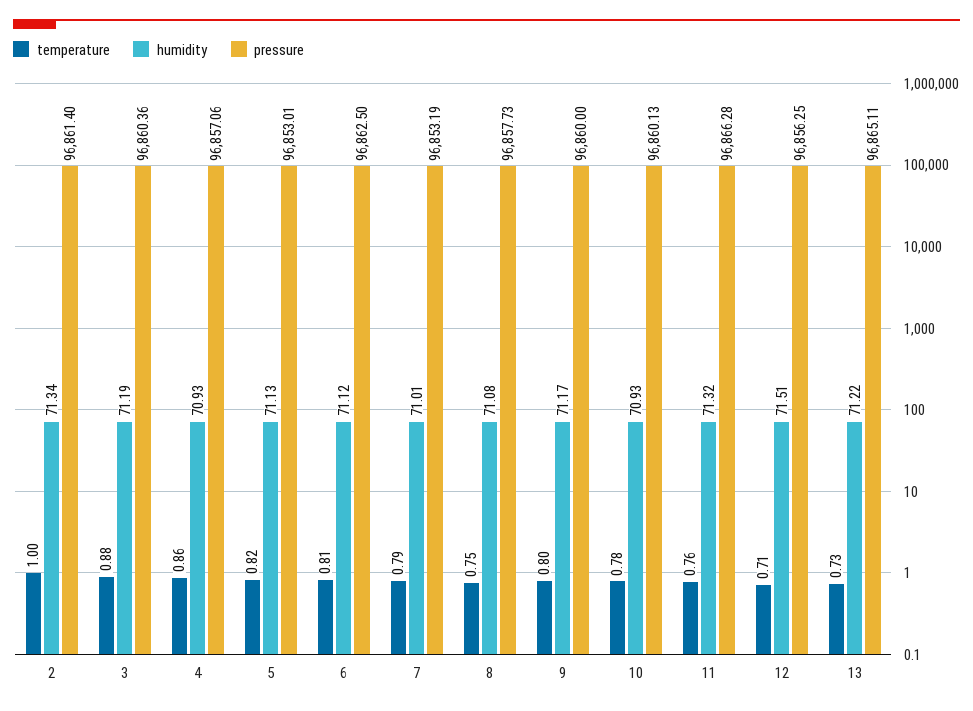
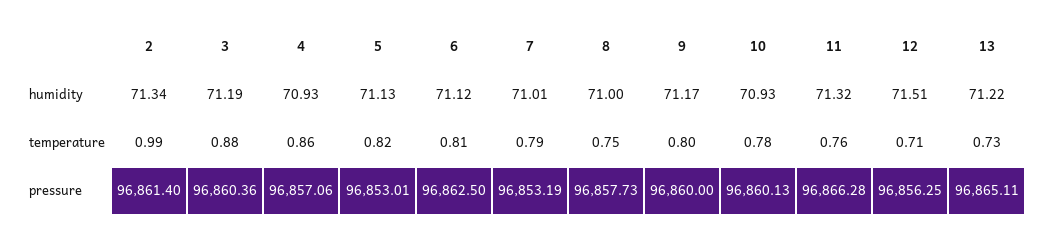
temperature, 2: 1 -> 0.99
humidity, 8: 71.08 -> 71

